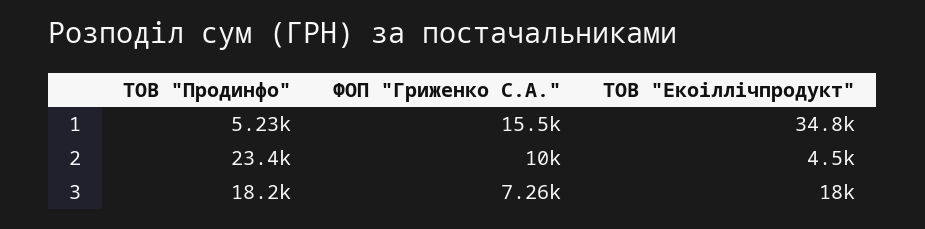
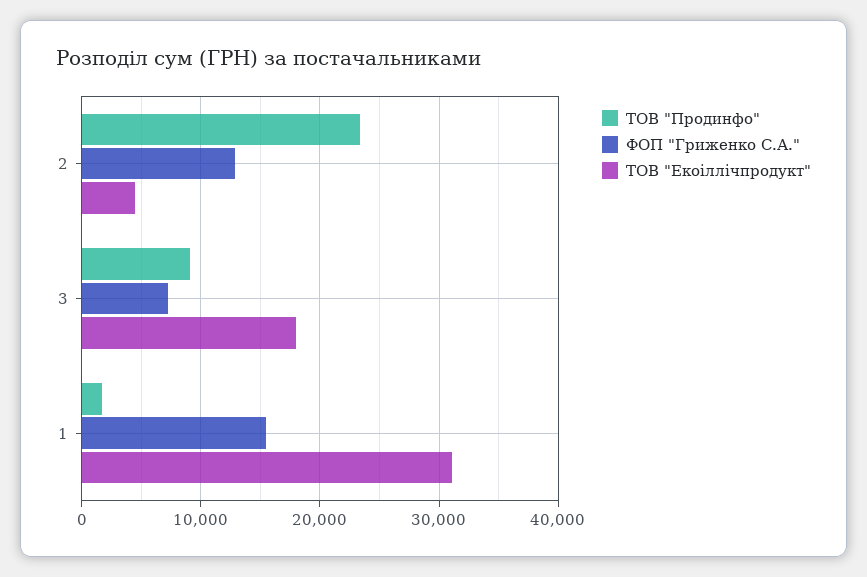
ТОВ "Продинфо", 1: 5230 -> 2000
ТОВ "Екоіллічпродукт", 1: 34800 -> 31000
ФОП "Гриженко С.А.", 2: 10000 -> 13000
ТОВ "Продинфо", 3: 18200 -> 9000

